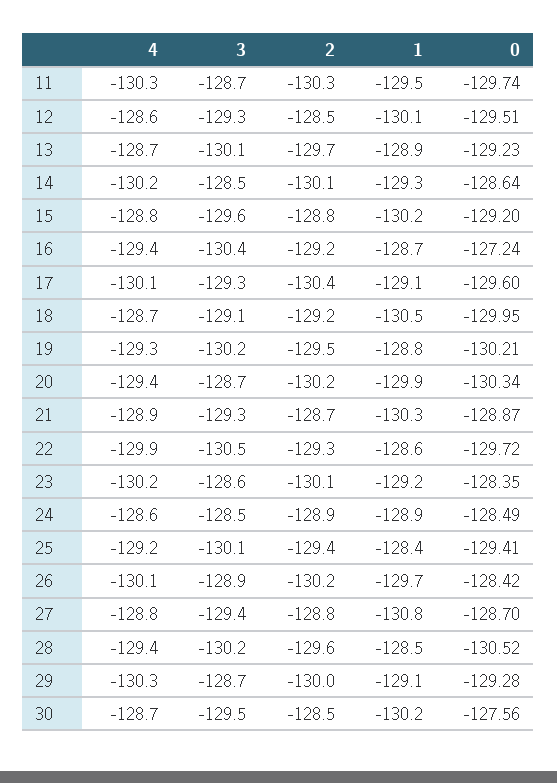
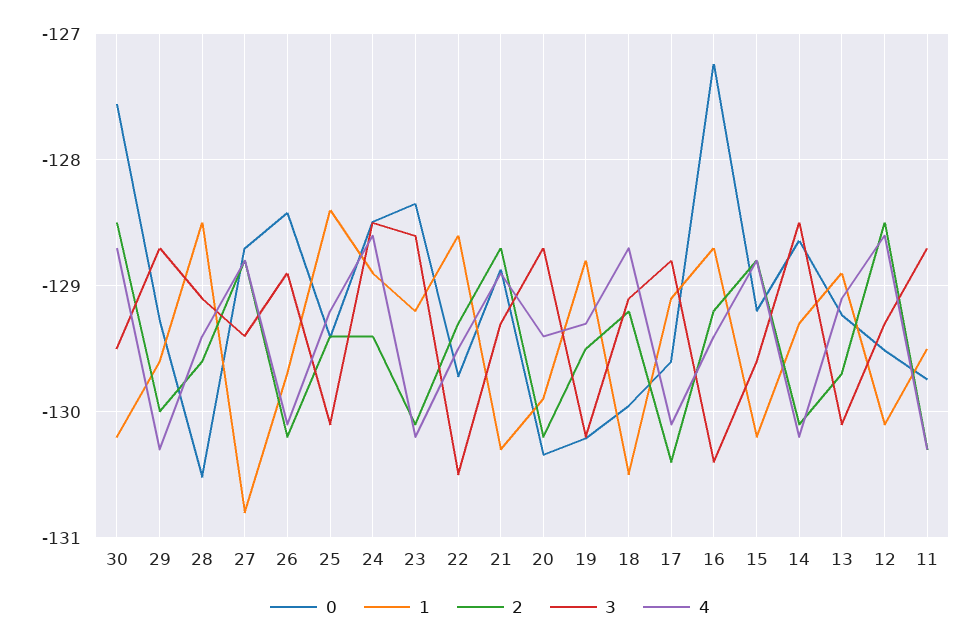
4, 13: -128.7 -> -129.1
3, 17: -129.3 -> -128.8
4, 22: -129.9 -> -129.5
2, 24: -128.9 -> -129.4
3, 28: -130.2 -> -129.1
1, 29: -129.1 -> -129.6

